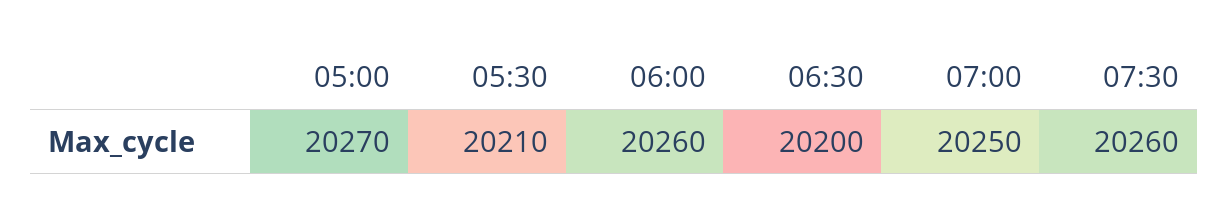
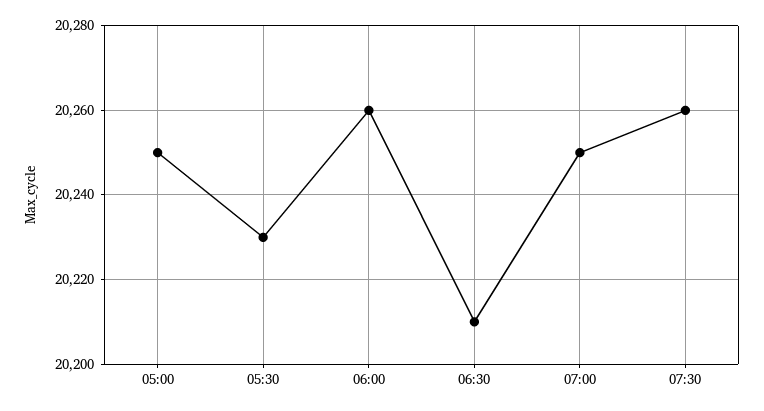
05:00: 20270 -> 20250
05:30: 20210 -> 20230
06:30: 20200 -> 20210

